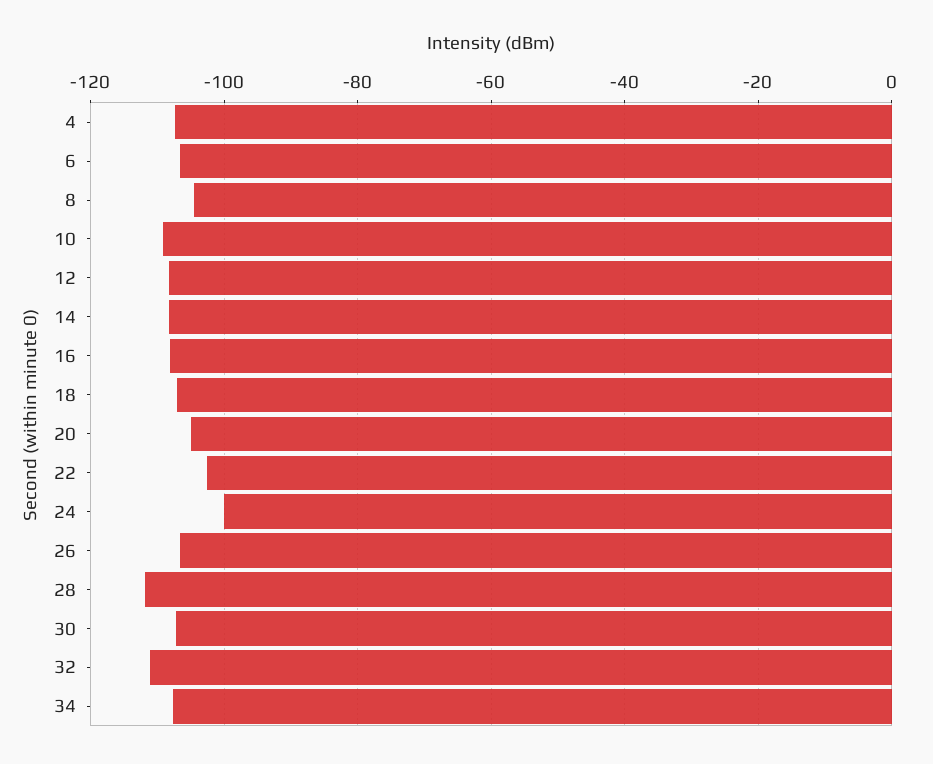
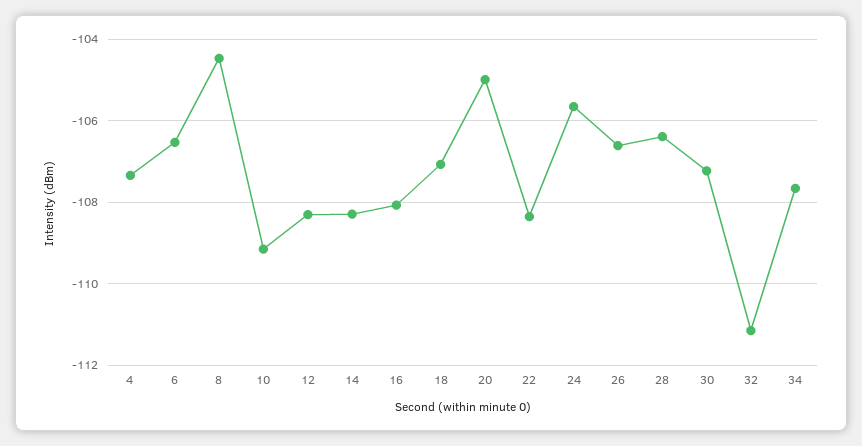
22: -102 -> -108.4
24: -100 -> -105.6
28: -112 -> -106.4

